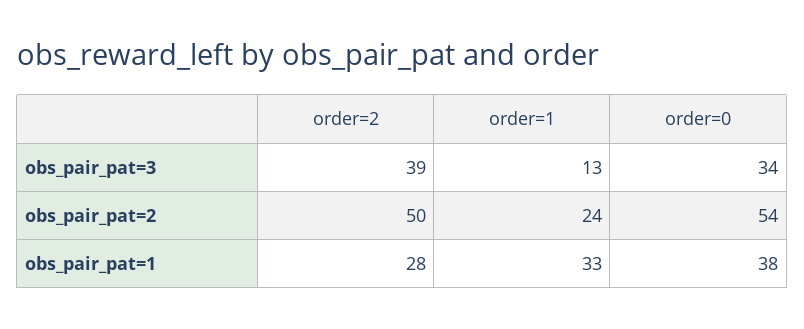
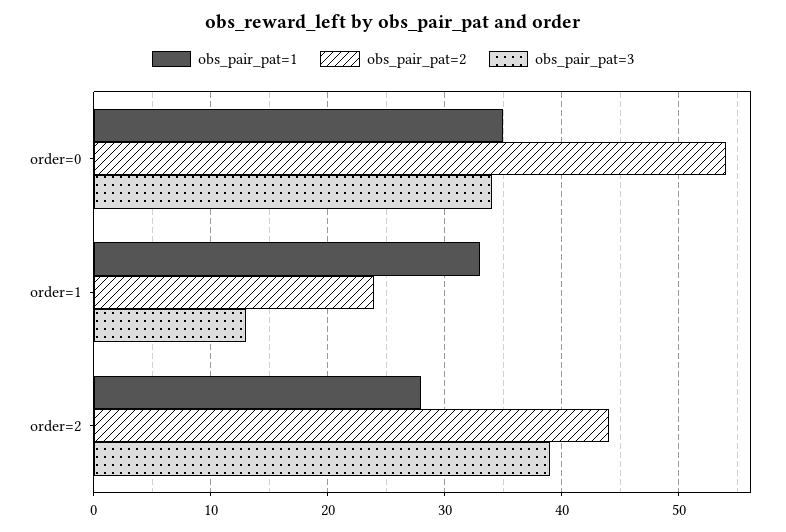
obs_pair_pat=2, order=2: 50 -> 44
obs_pair_pat=1, order=0: 38 -> 35

